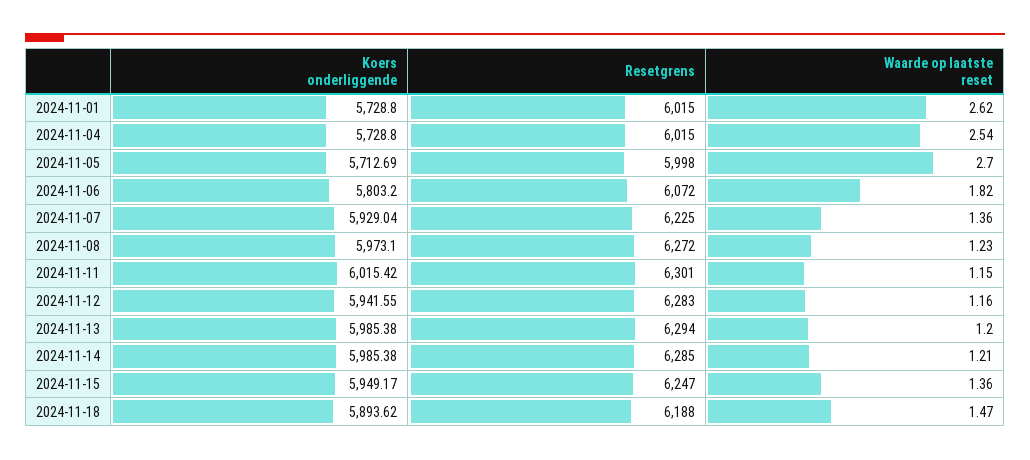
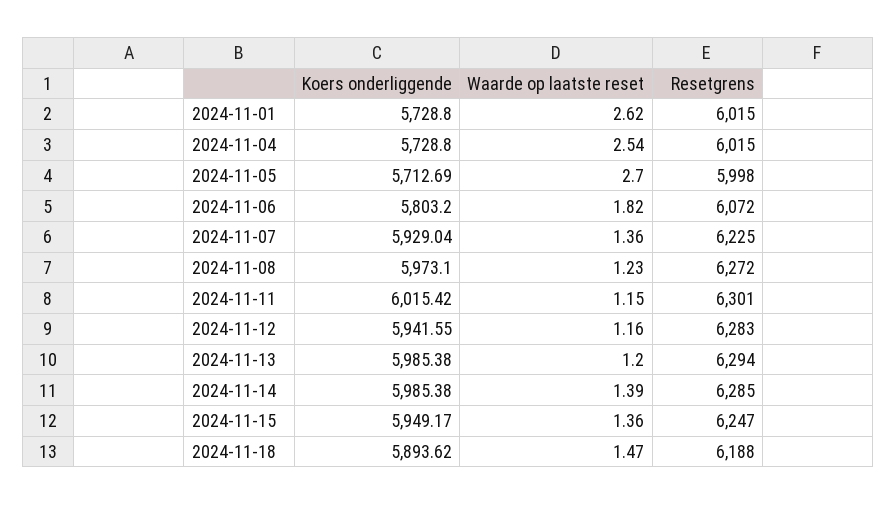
Waarde op laatste reset, 2024-11-14: 1.21 -> 1.39

